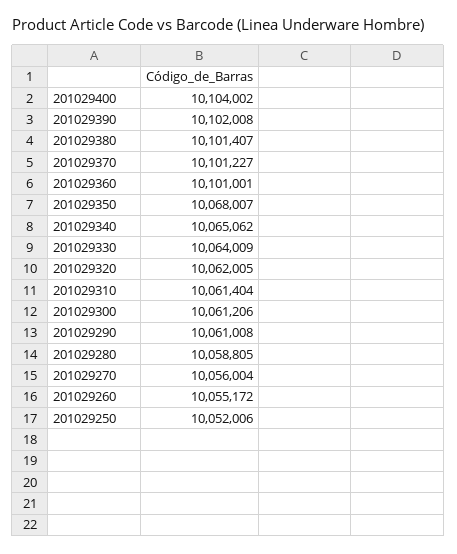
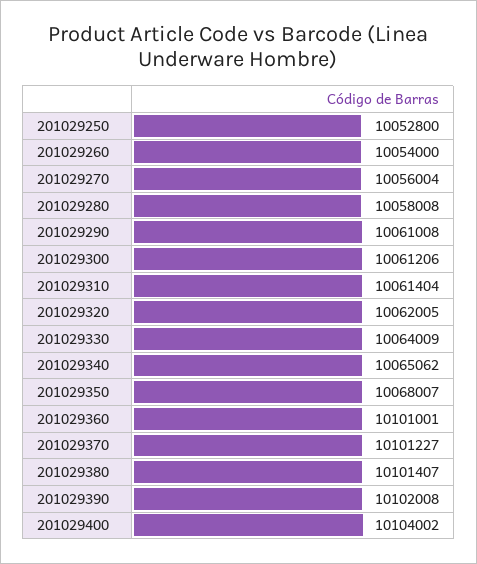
201029280: 10058805 -> 10058008
201029260: 10055172 -> 10054000
201029250: 10052006 -> 10052800

